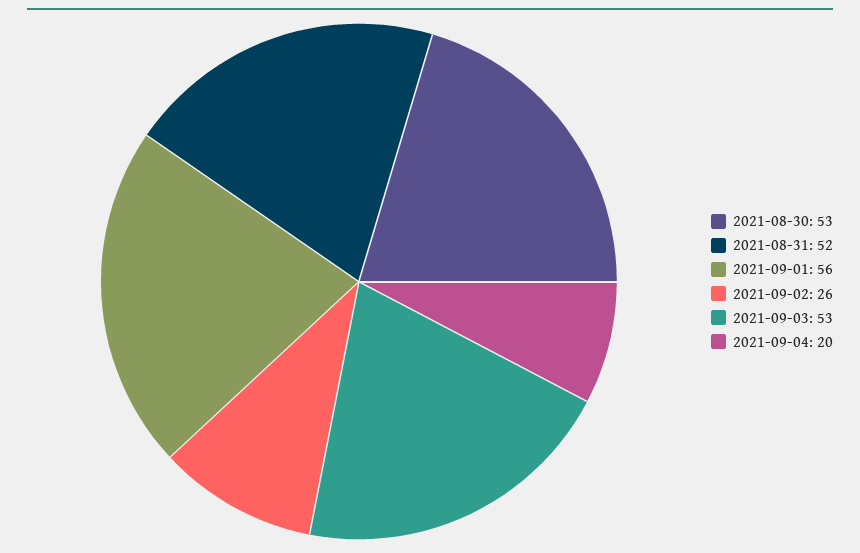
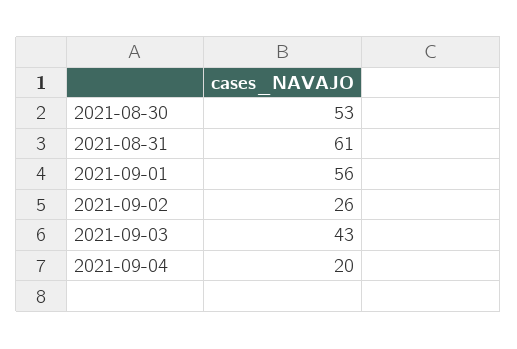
2021-08-31: 52 -> 61
2021-09-03: 53 -> 43

